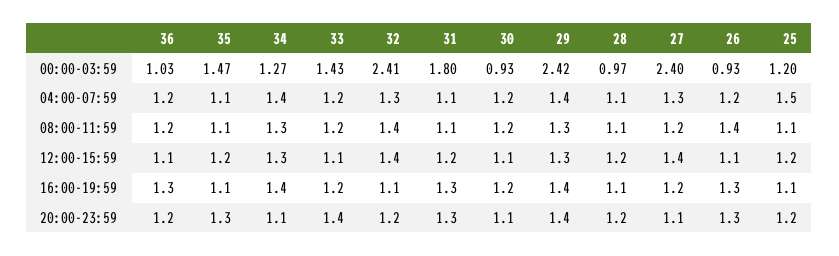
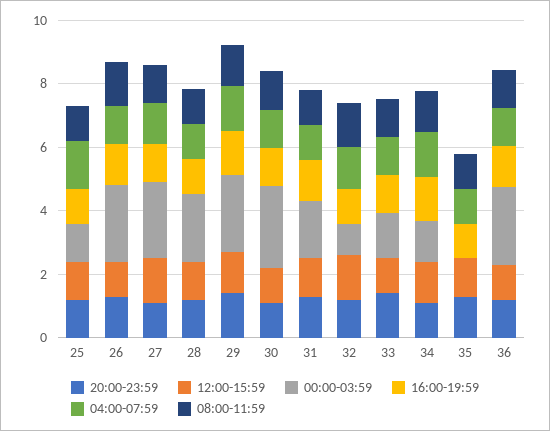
00:00-03:59, 36: 1.03 -> 2.5
00:00-03:59, 35: 1.47 -> 0
00:00-03:59, 32: 2.41 -> 1
00:00-03:59, 30: 0.93 -> 2.5
00:00-03:59, 28: 0.97 -> 2
00:00-03:59, 26: 0.93 -> 2.5

